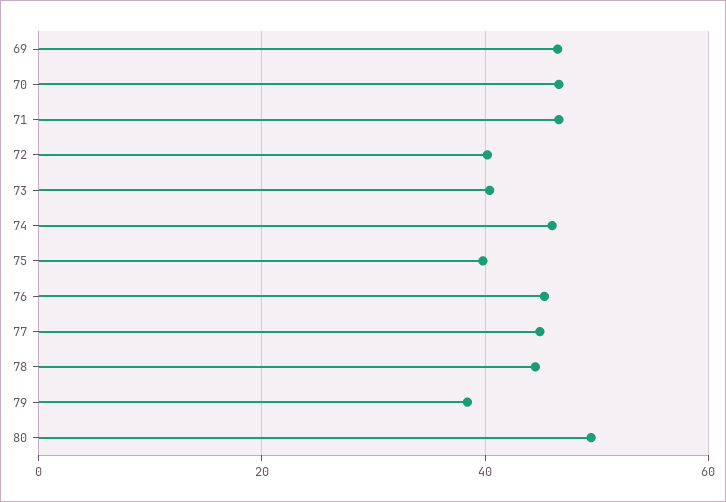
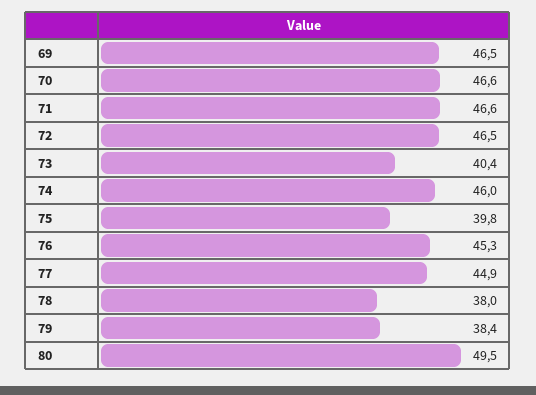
72: 40 -> 46.5
78: 44 -> 38

